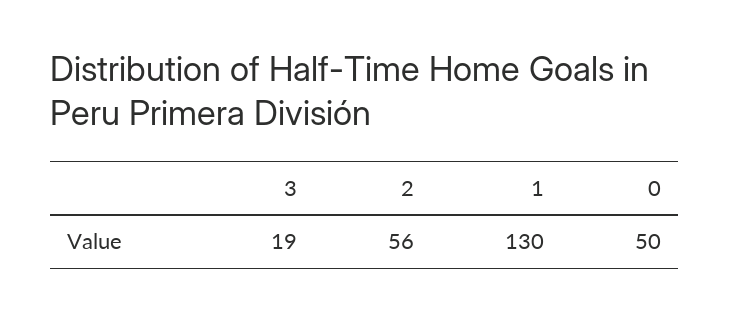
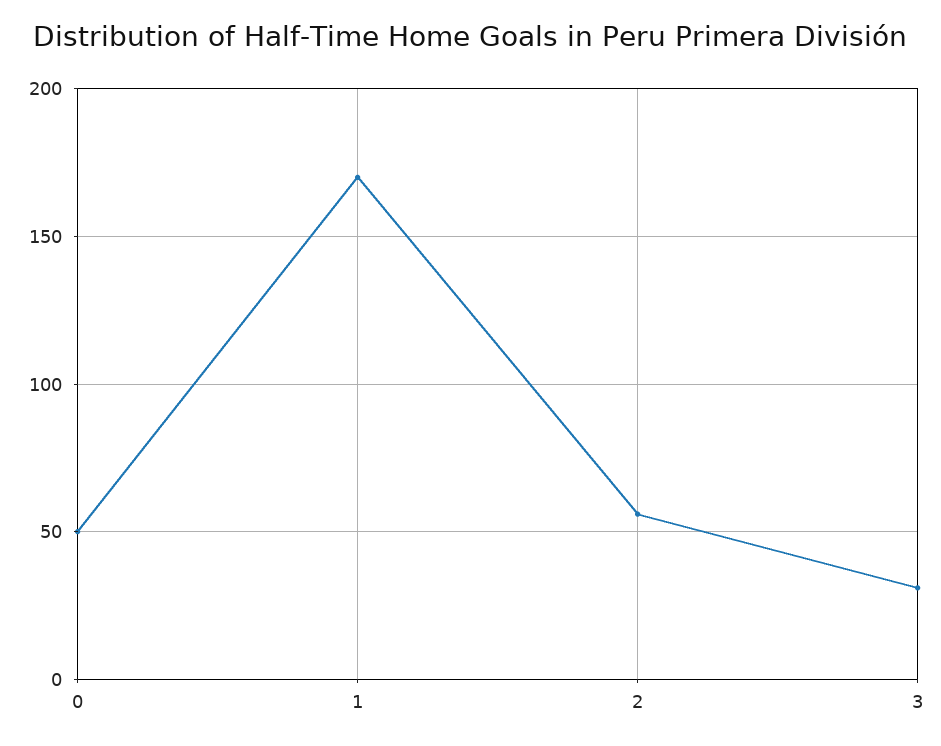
3: 19 -> 30
1: 130 -> 170

